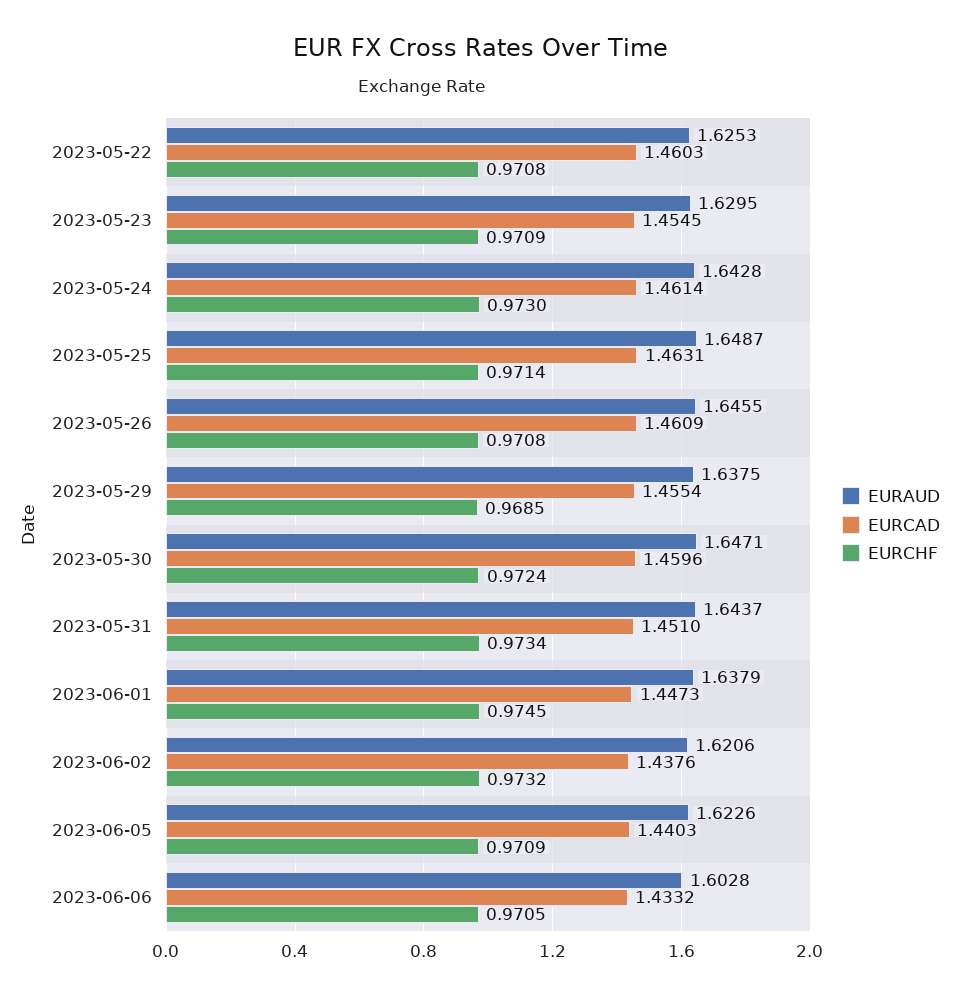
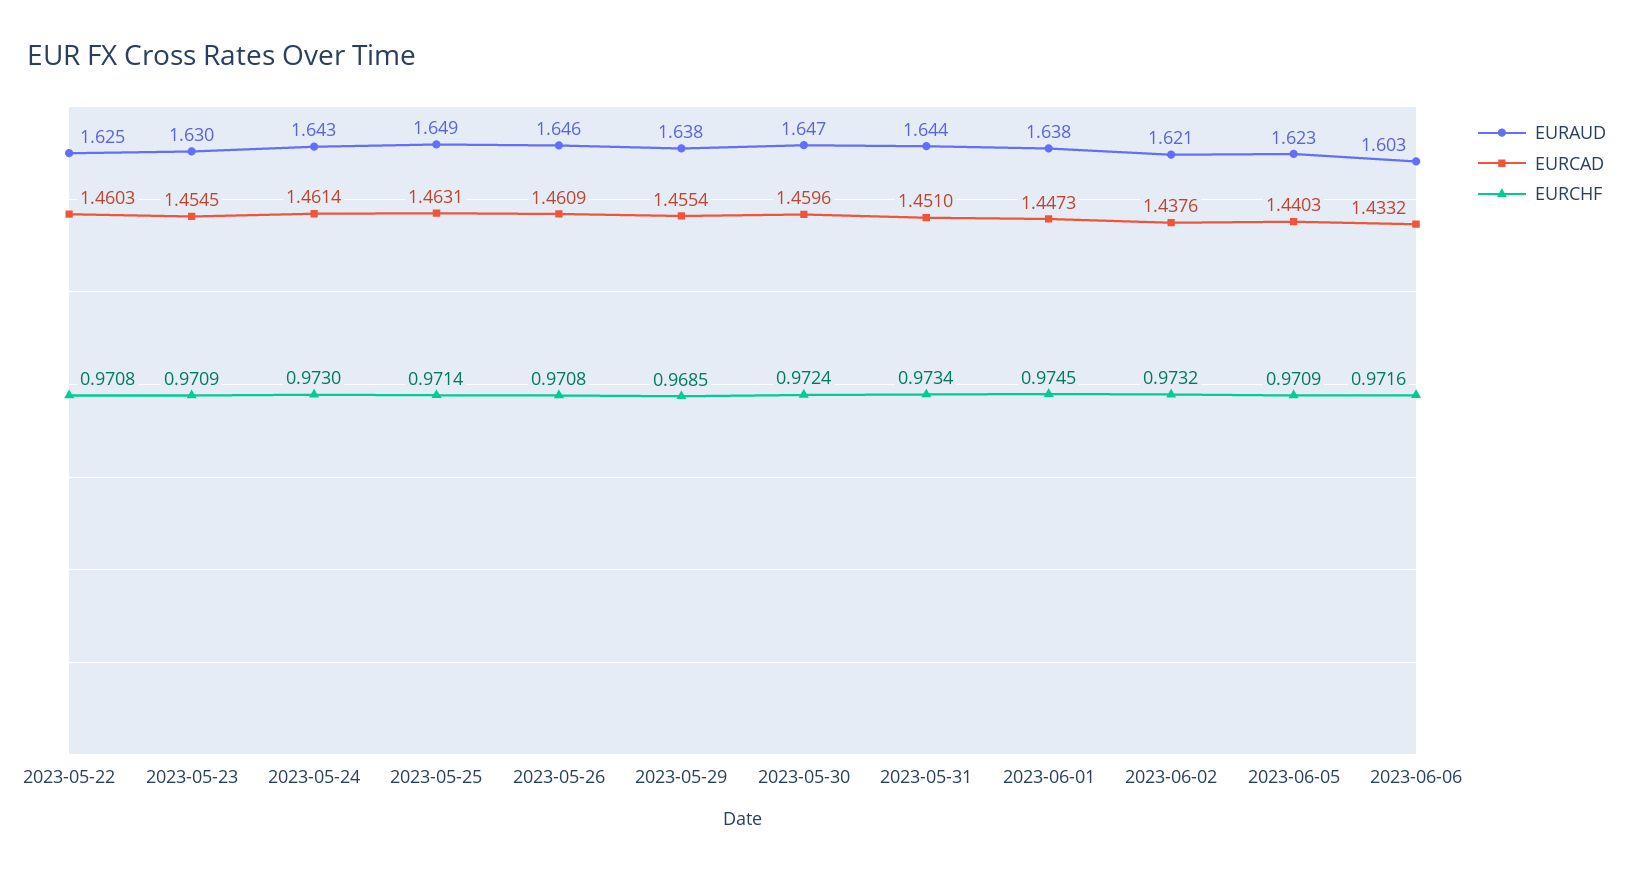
EURCHF, 2023-06-06: 0.9705 -> 0.9716

